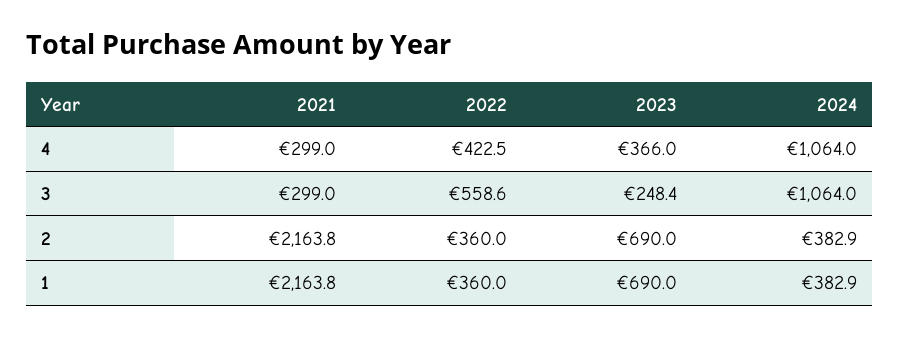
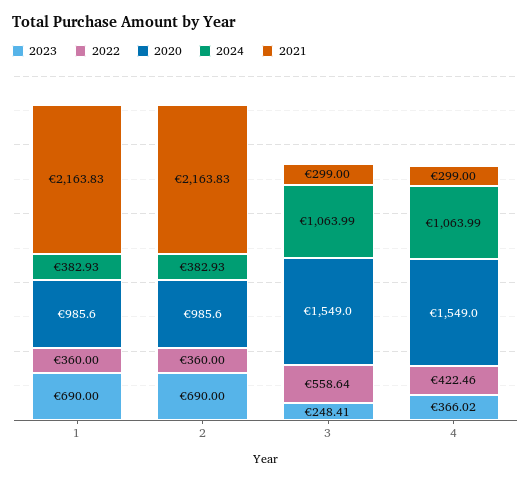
2020, 1: none -> 985.6
2020, 2: none -> 985.6
2020, 3: none -> 1549
2020, 4: none -> 1549

